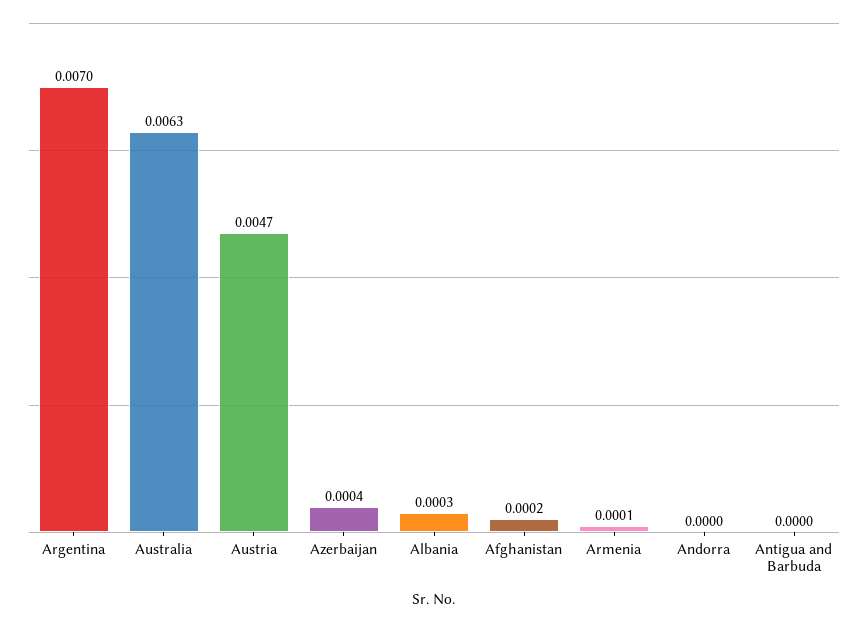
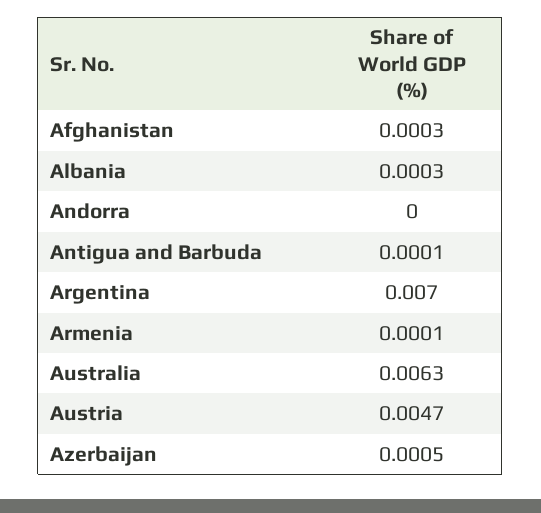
Azerbaijan: 0.0004 -> 0.0005
Afghanistan: 0.0002 -> 0.0003
Antigua and Barbuda: 0 -> 0.0001

